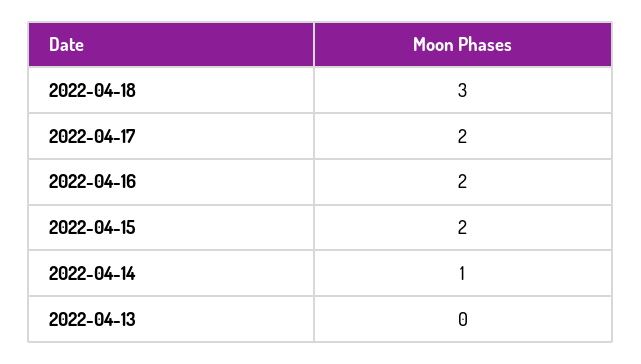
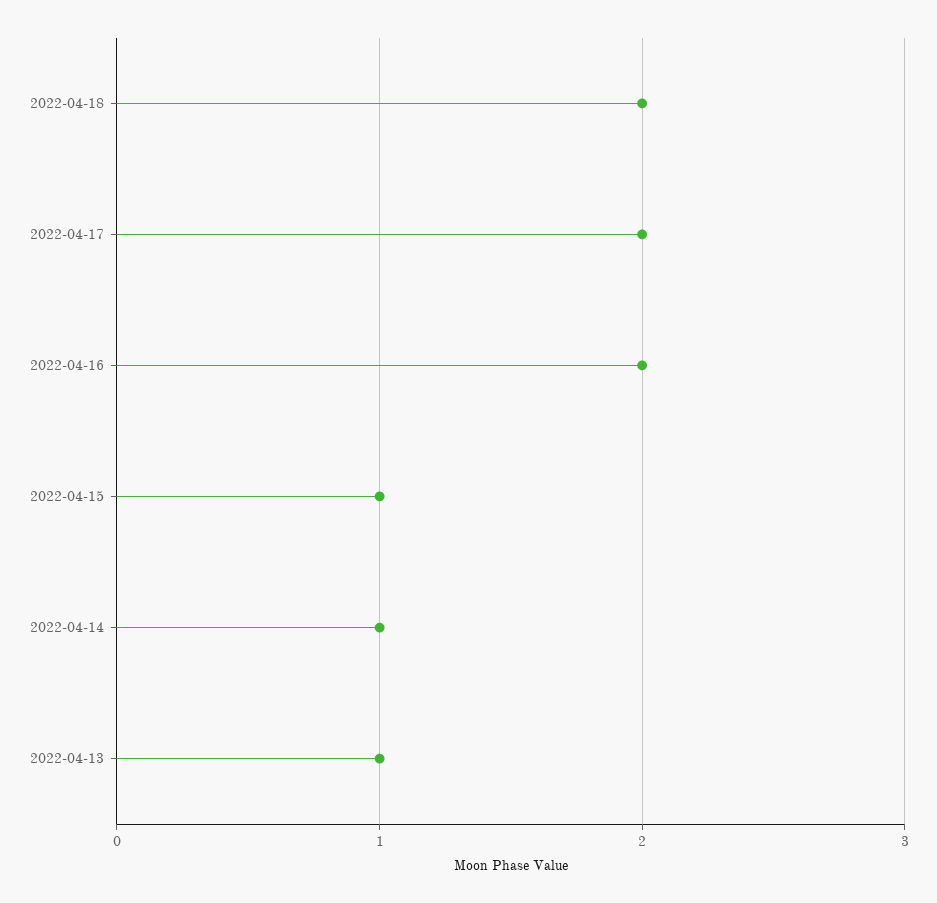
2022-04-18: 3 -> 2
2022-04-15: 2 -> 1
2022-04-13: 0 -> 1

